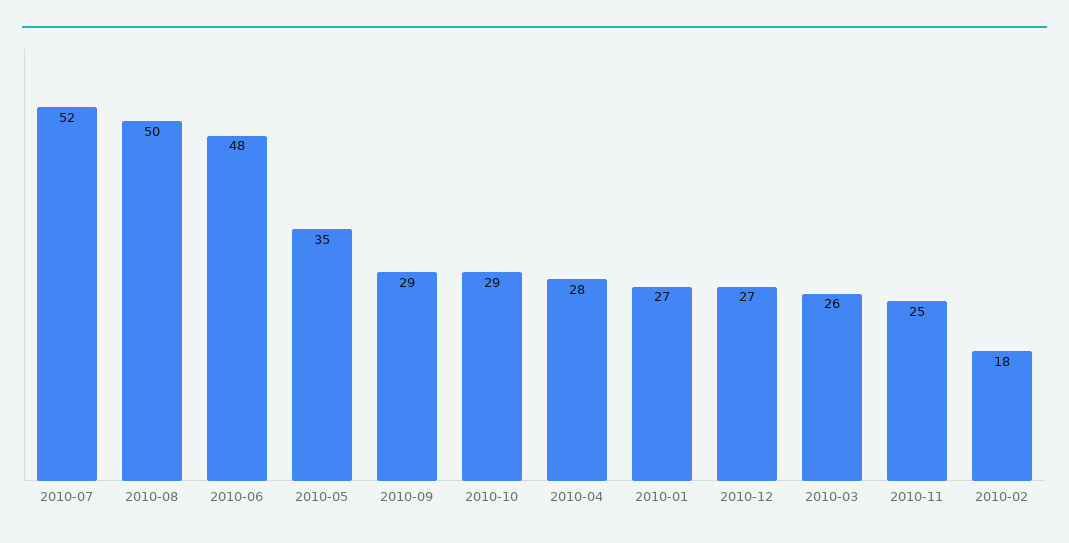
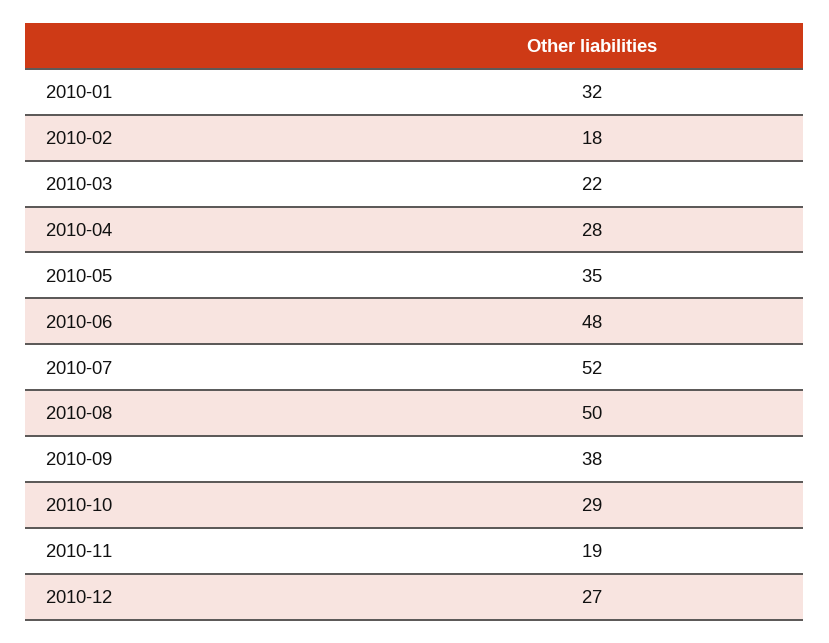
2010-09: 29 -> 38
2010-01: 27 -> 32
2010-03: 26 -> 22
2010-11: 25 -> 19

